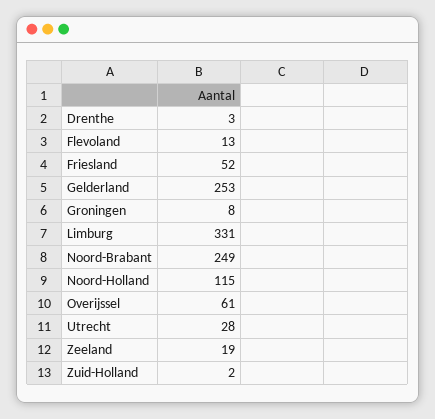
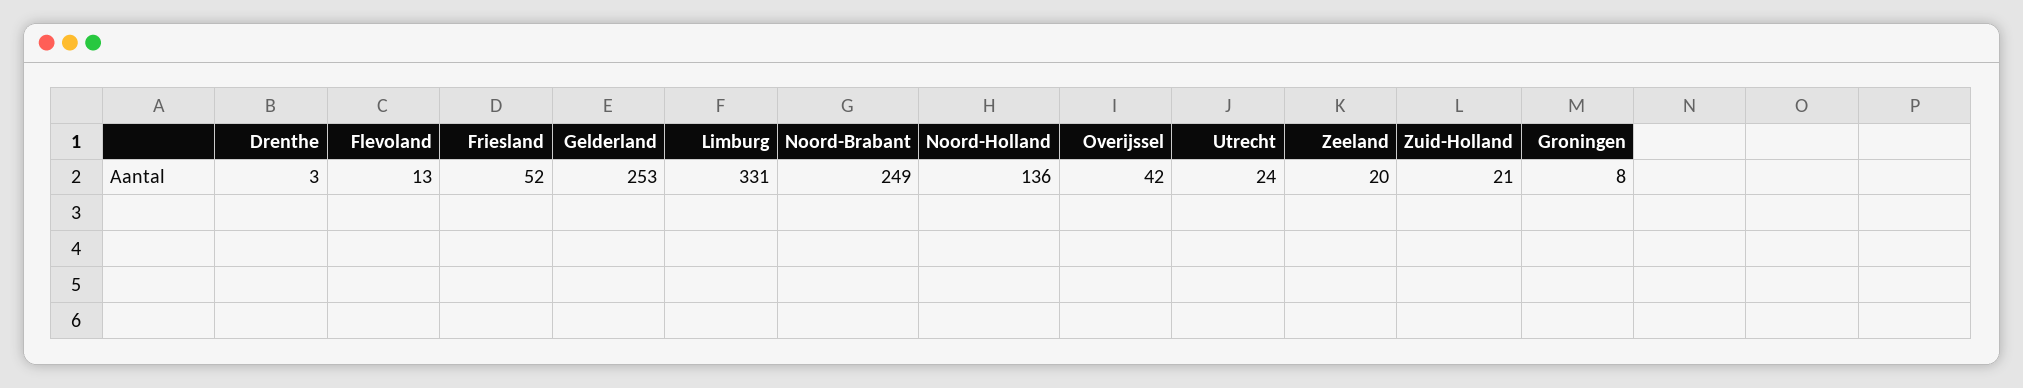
Noord-Holland: 115 -> 136
Overijssel: 61 -> 42
Utrecht: 28 -> 24
Zeeland: 19 -> 20
Zuid-Holland: 2 -> 21

